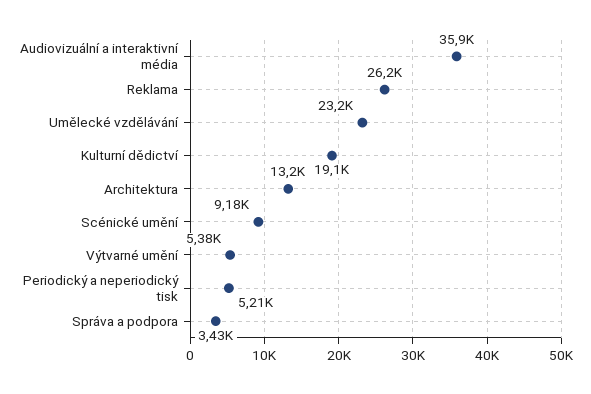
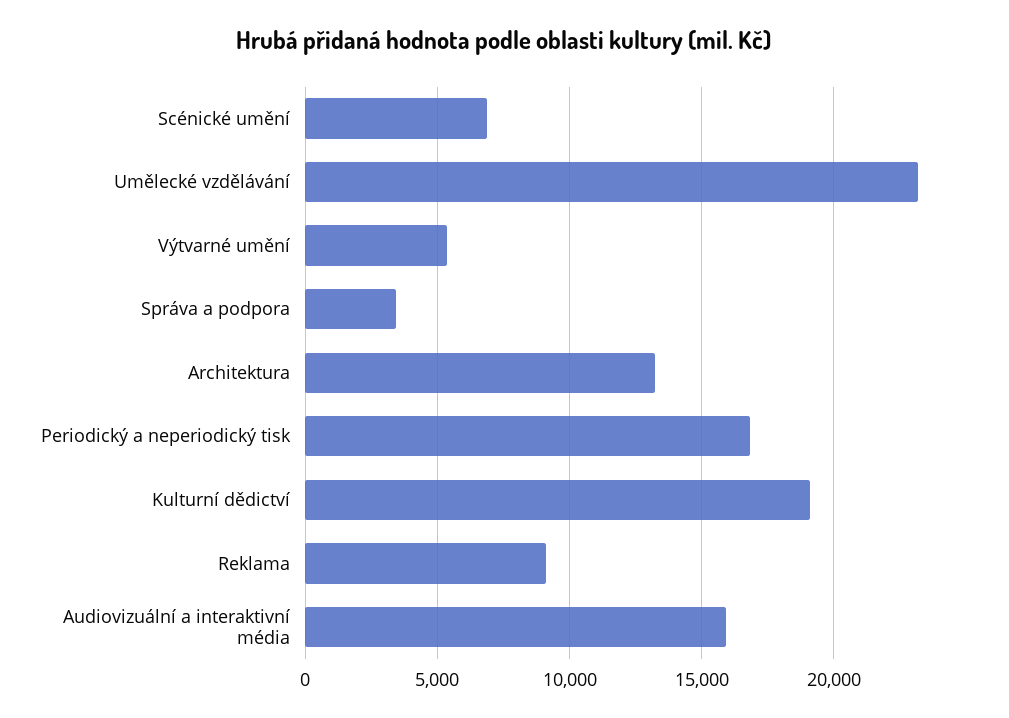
Audiovizuální a interaktivní média: 35900 -> 16000
Reklama: 26200 -> 9000
Scénické umění: 9180 -> 7000
Periodický a neperiodický tisk: 5210 -> 17000

